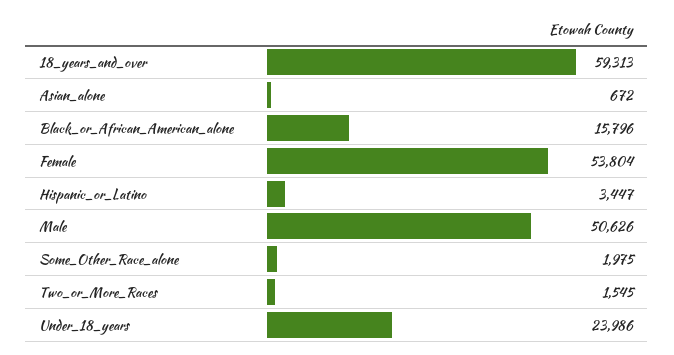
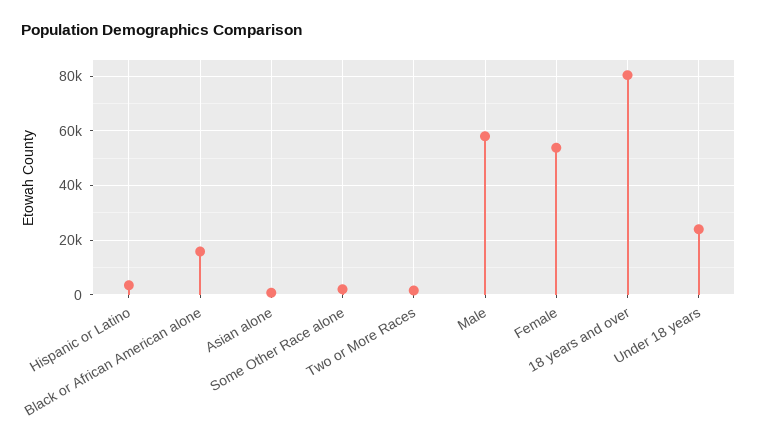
18_years_and_over: 59313 -> 80000
Male: 50626 -> 57500

